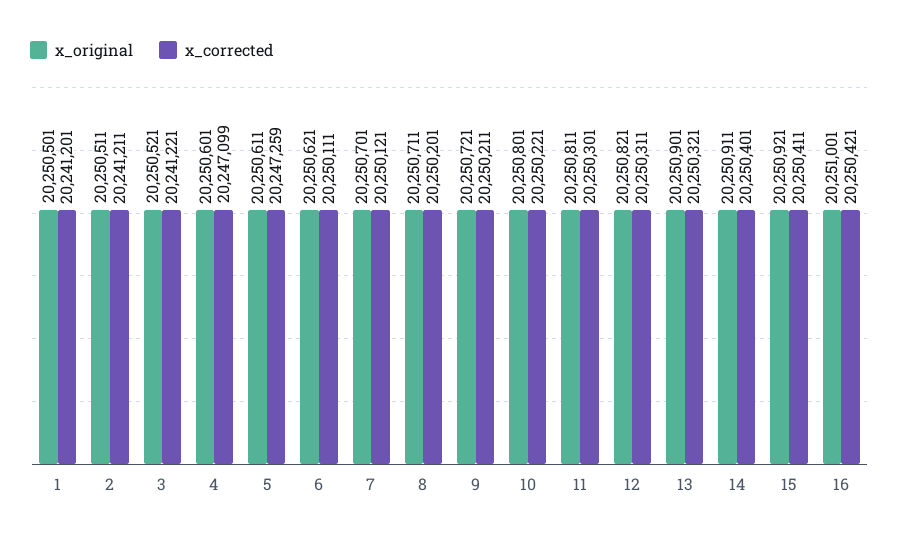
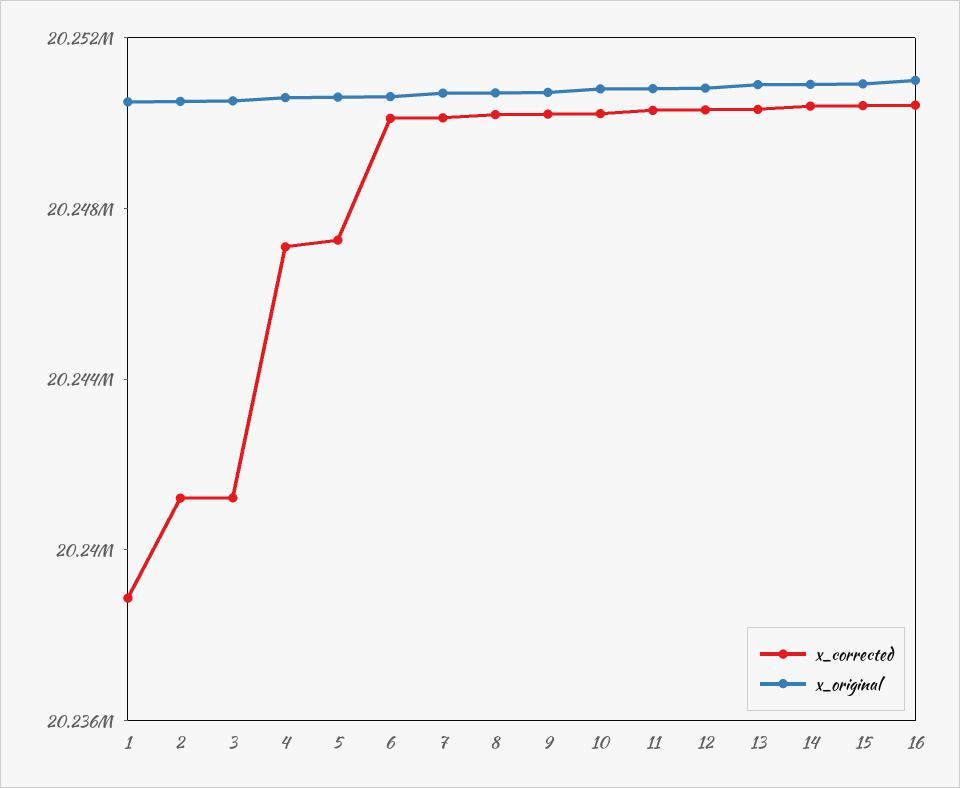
x_corrected, 1: 20241201 -> 20239000

